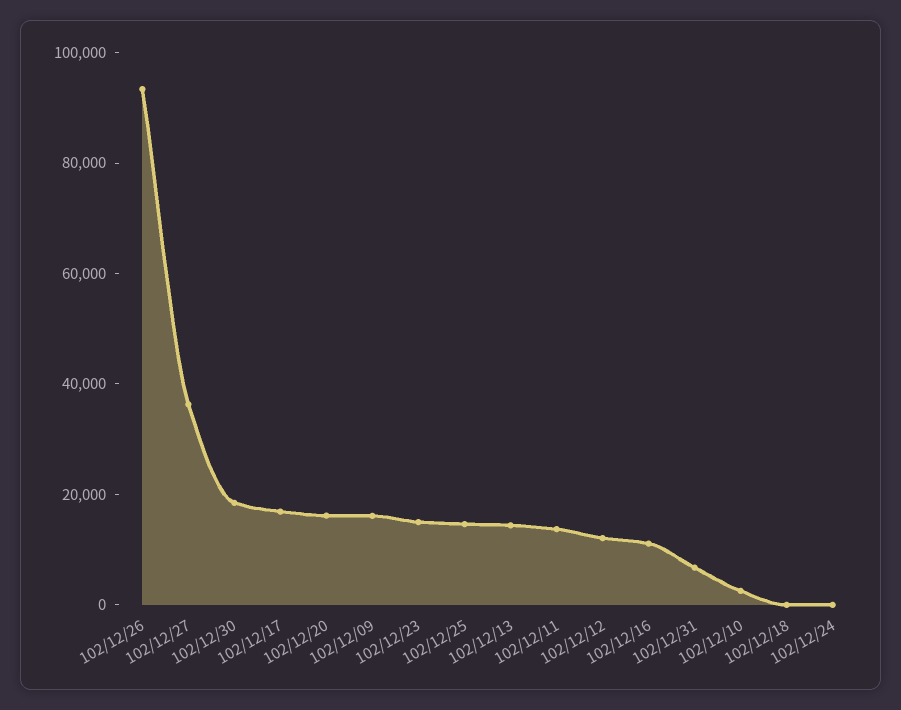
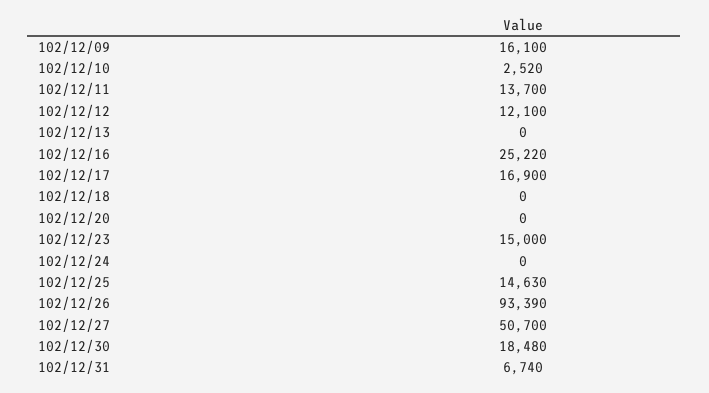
102/12/27: 35000 -> 50700
102/12/20: 15000 -> 0
102/12/13: 15000 -> 0
102/12/16: 10000 -> 25220

